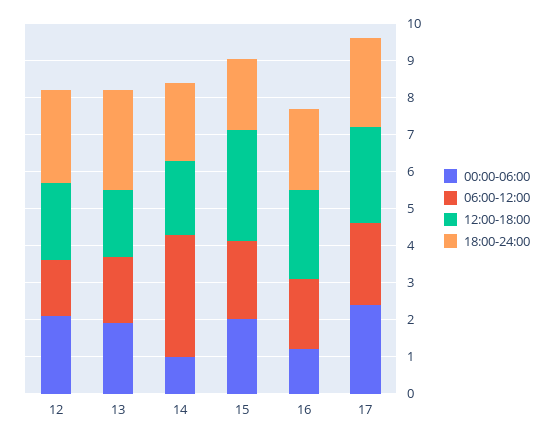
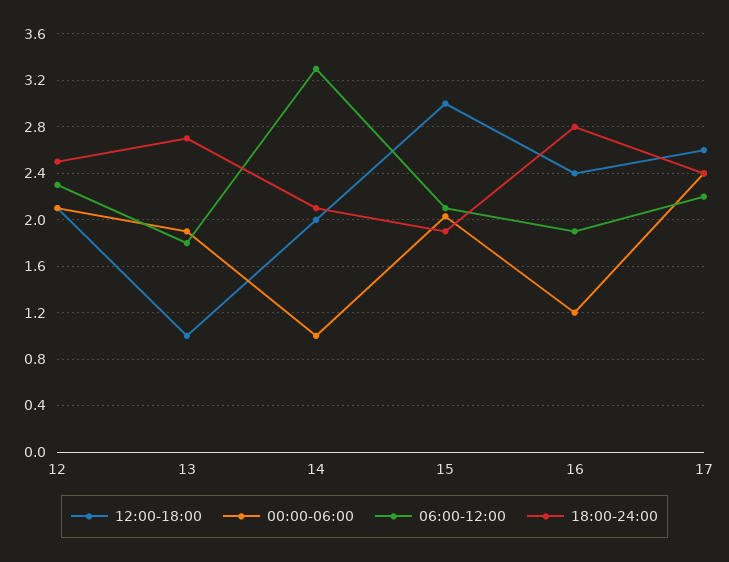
06:00-12:00, 12: 1.5 -> 2.3
12:00-18:00, 13: 1.75 -> 1
18:00-24:00, 16: 2.25 -> 2.8

